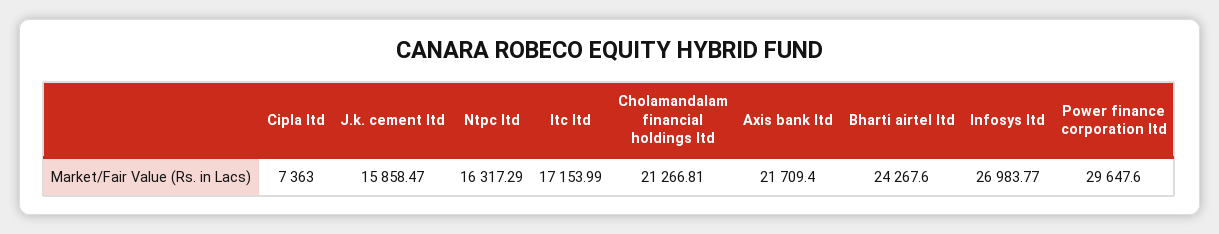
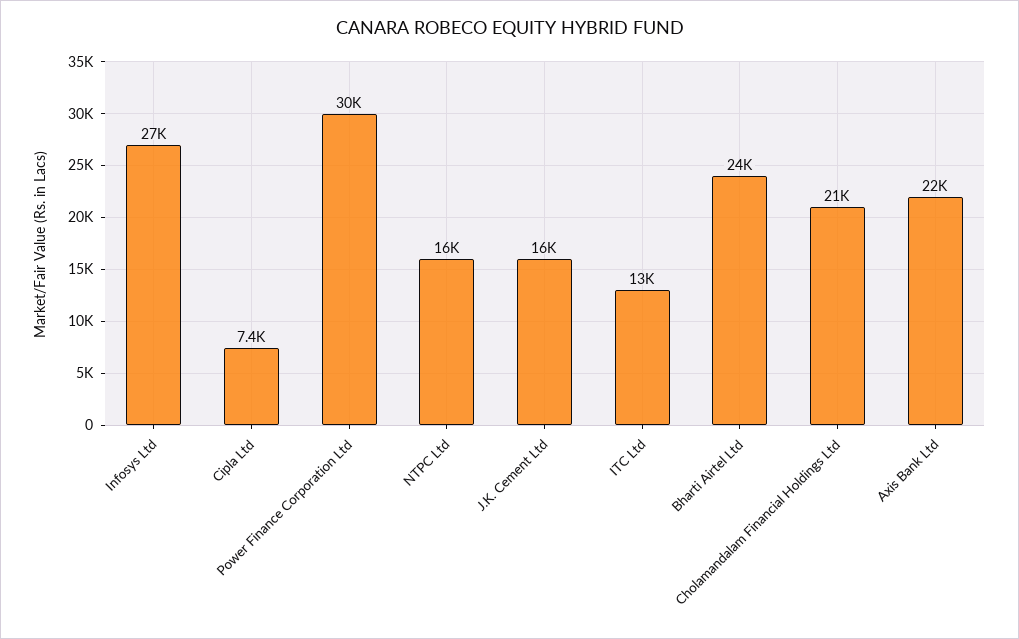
Itc ltd: 17153.99 -> 13000

